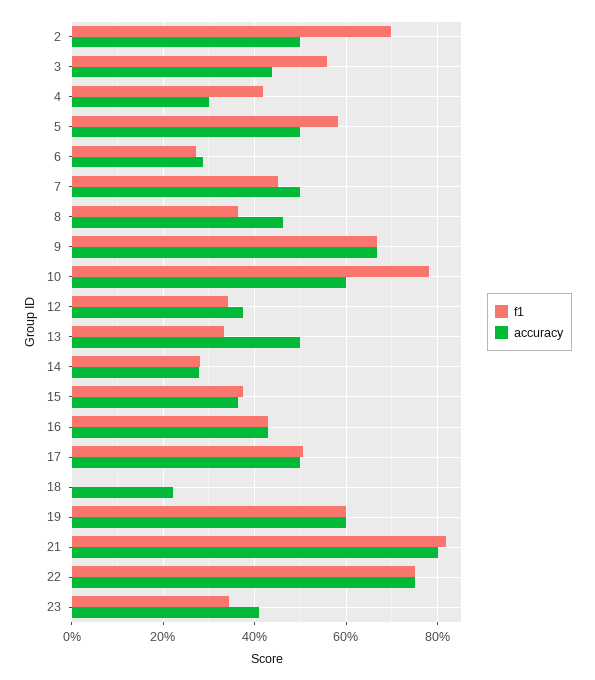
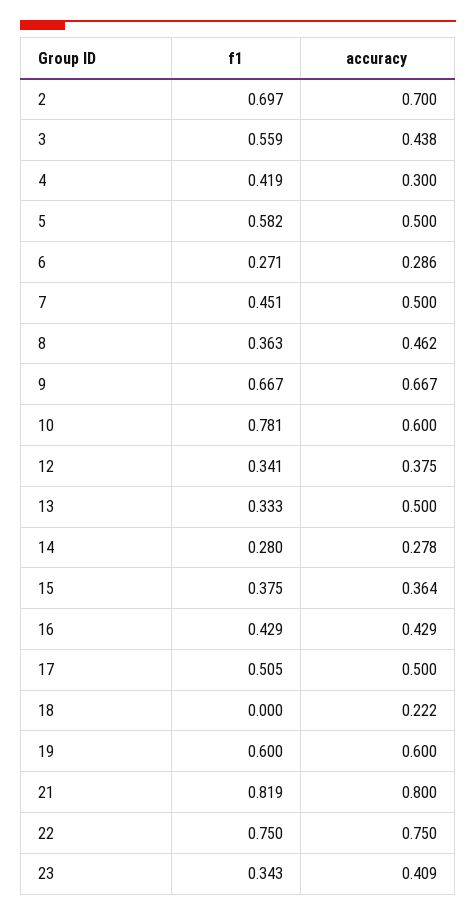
accuracy, 2: 0.5 -> 0.7

